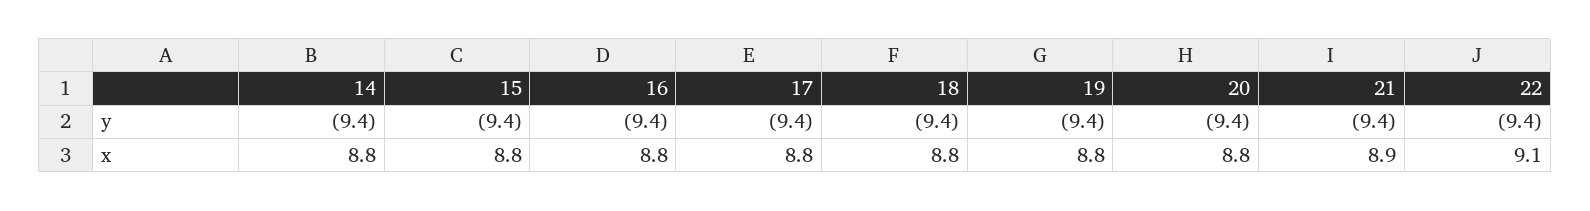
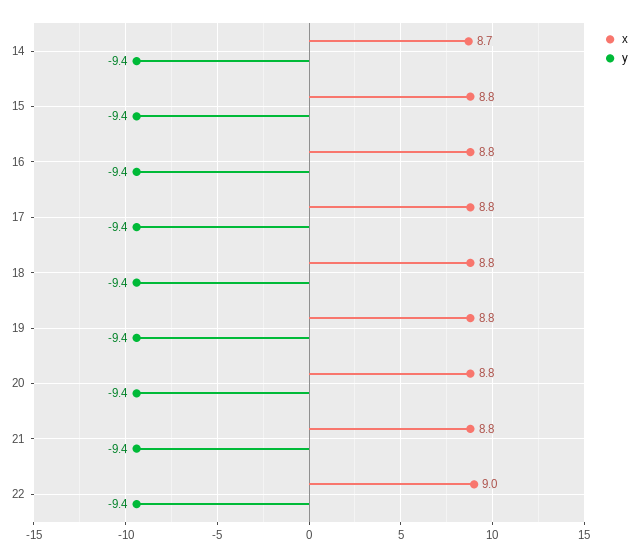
x, 14: 8.8 -> 8.7
x, 21: 8.9 -> 8.8
x, 22: 9.1 -> 9

